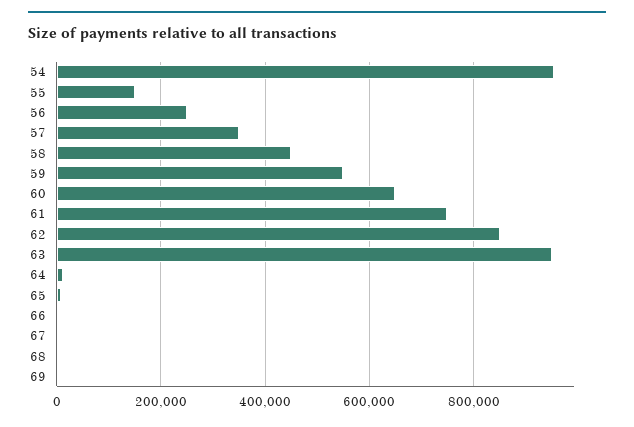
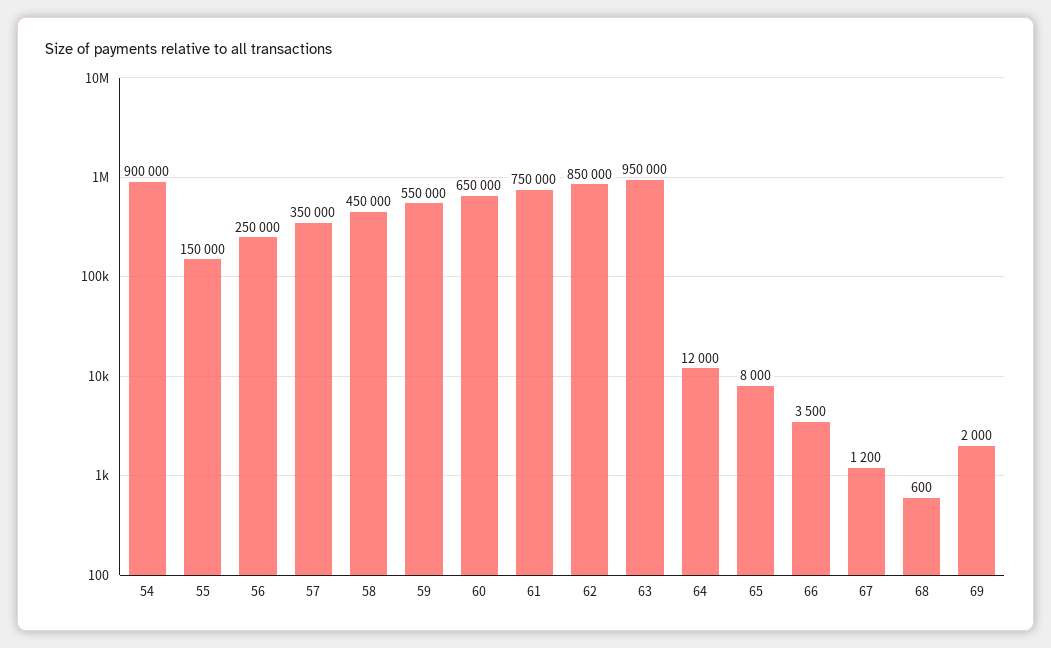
54: 960000 -> 900000

